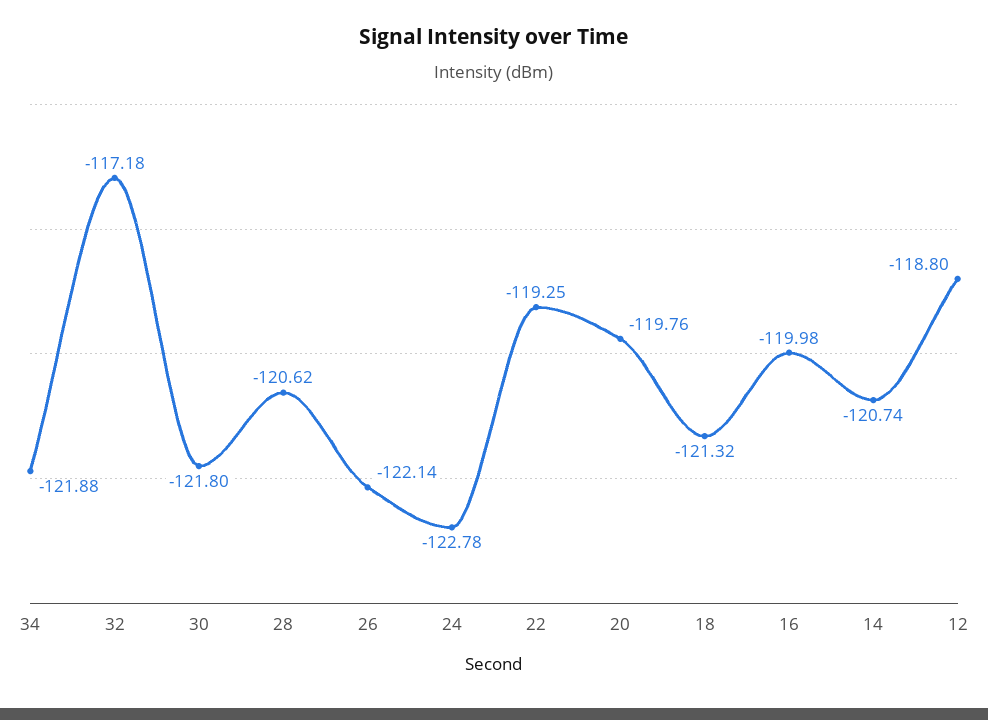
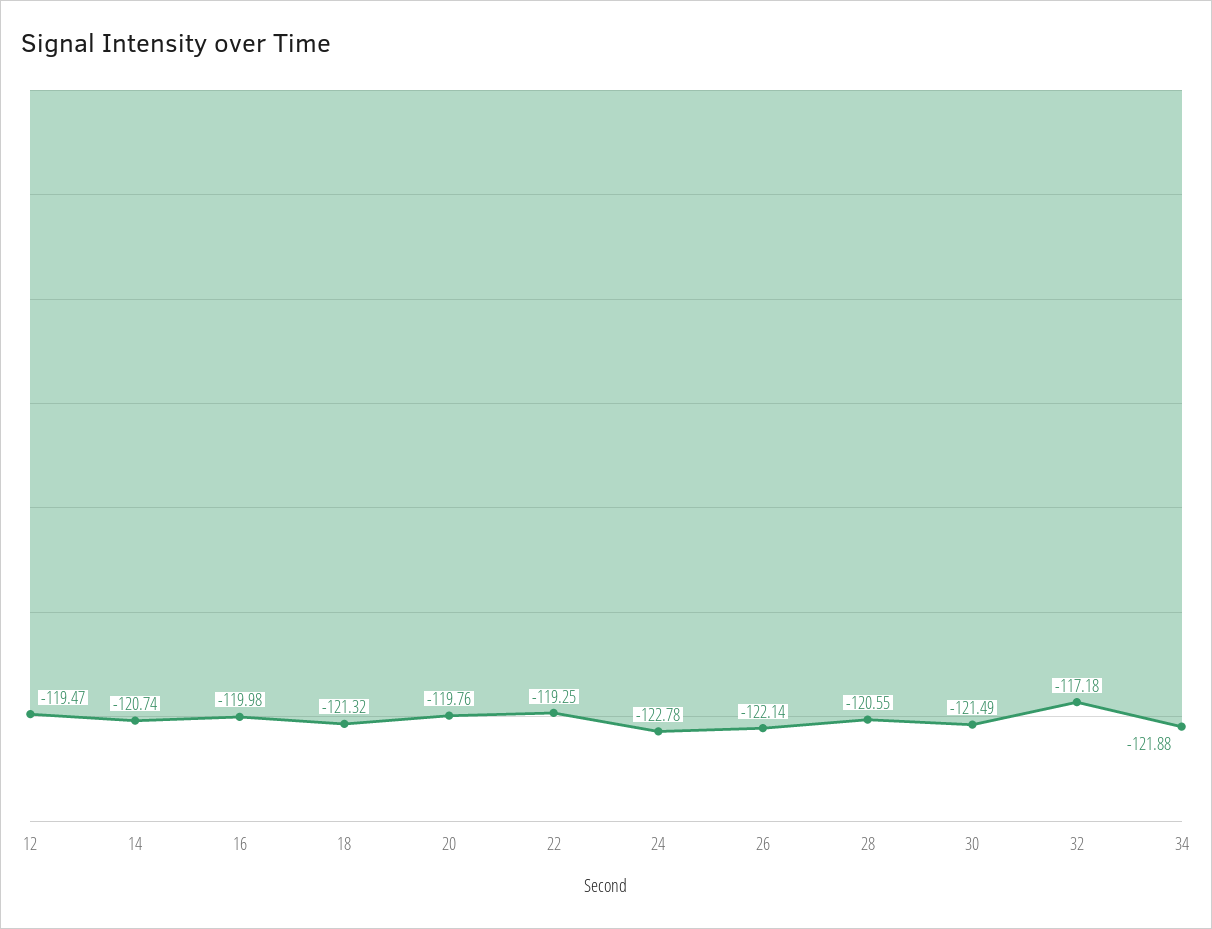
30: -121.8 -> -121.49
28: -120.62 -> -120.55
12: -118.8 -> -119.47

